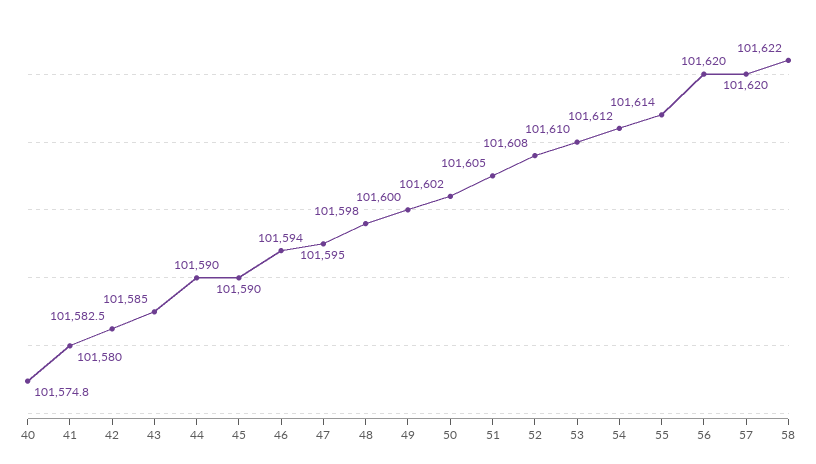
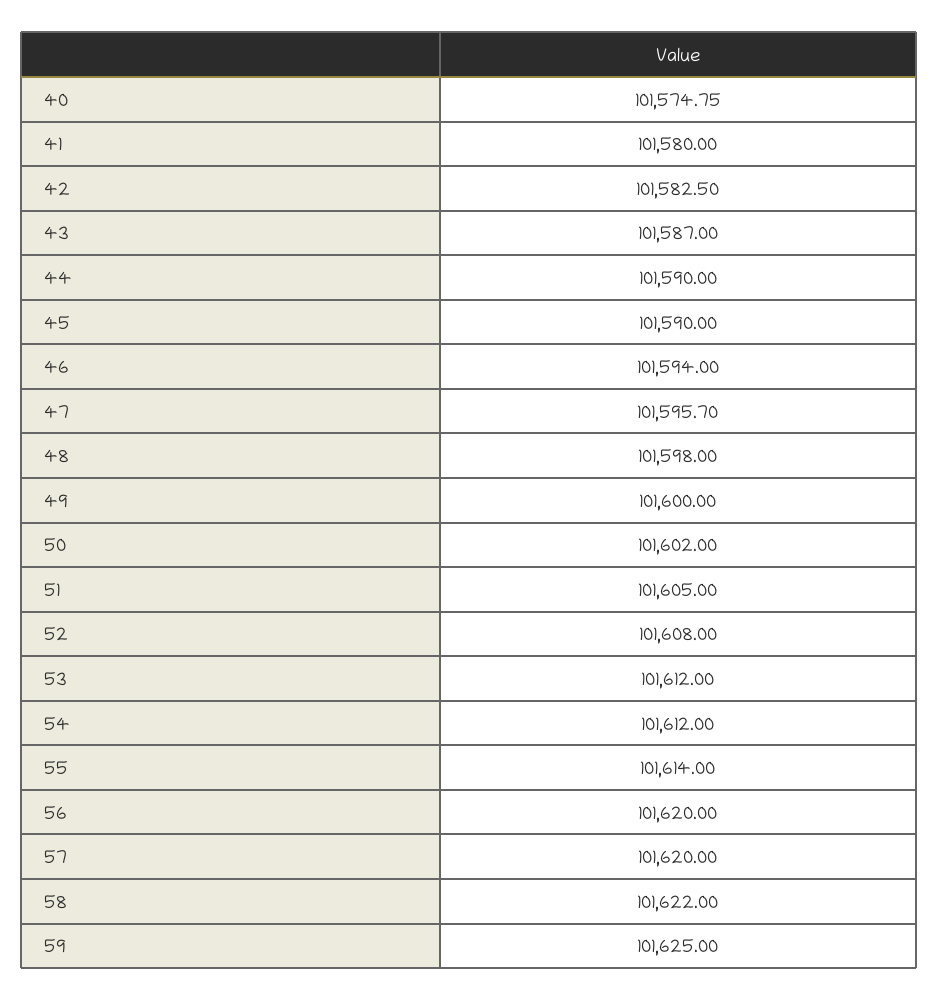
43: 101585 -> 101587
47: 101595 -> 101595.7
53: 101610 -> 101612
59: none -> 101625

